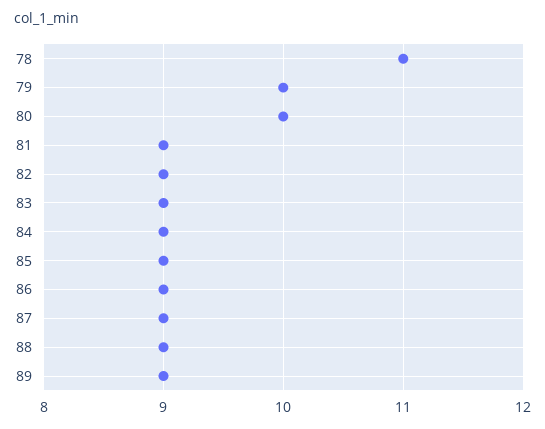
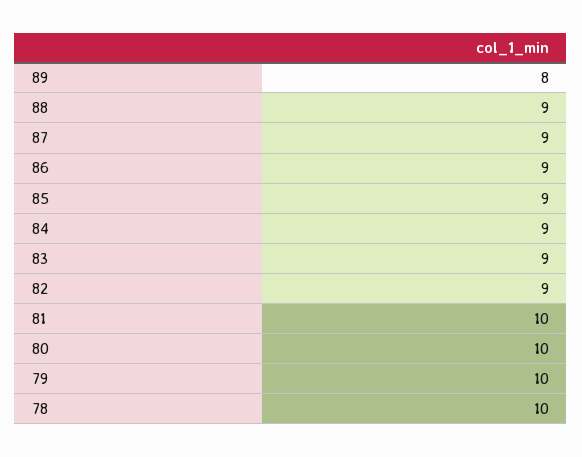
78: 11 -> 10
81: 9 -> 10
89: 9 -> 8

